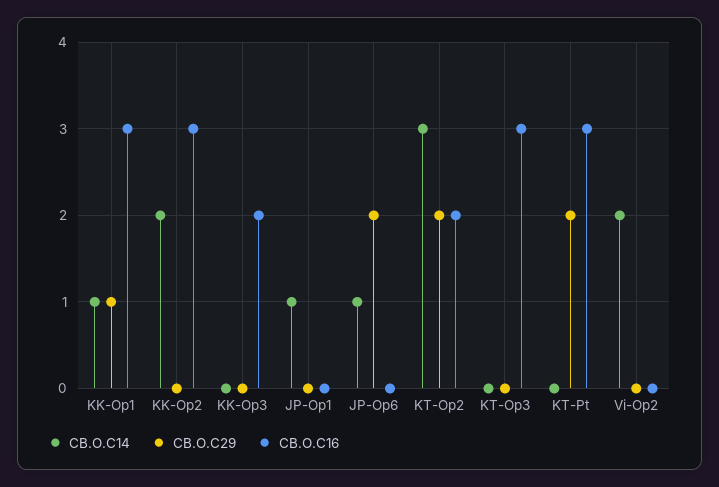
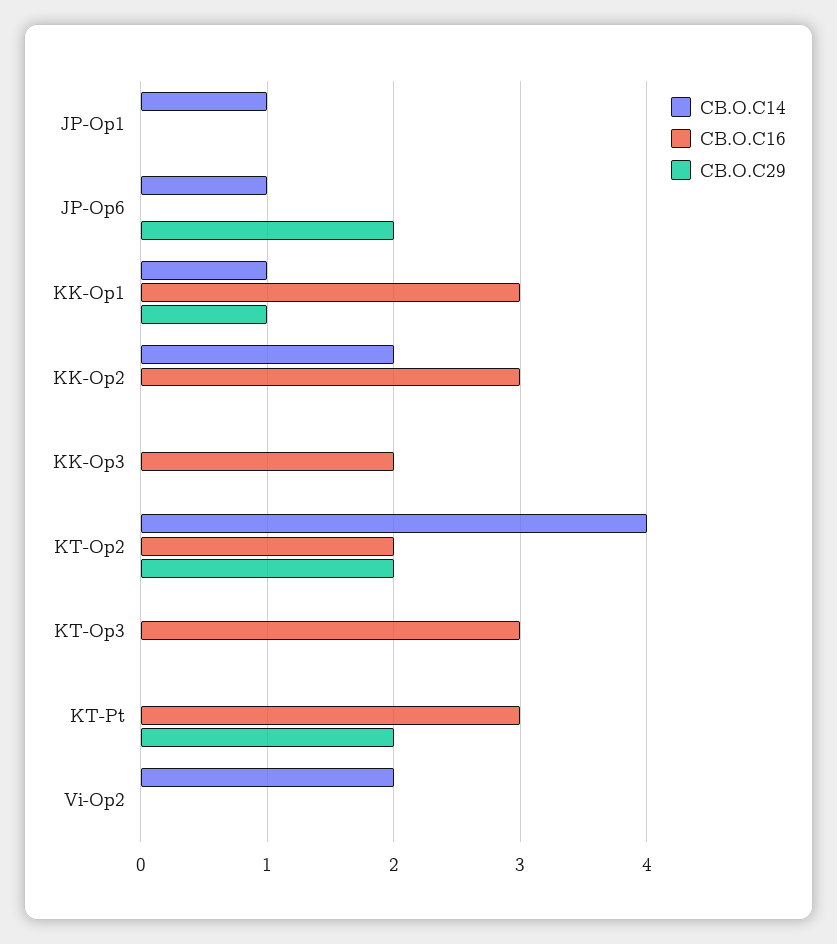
CB.O.C14, KT-Op2: 3 -> 4

